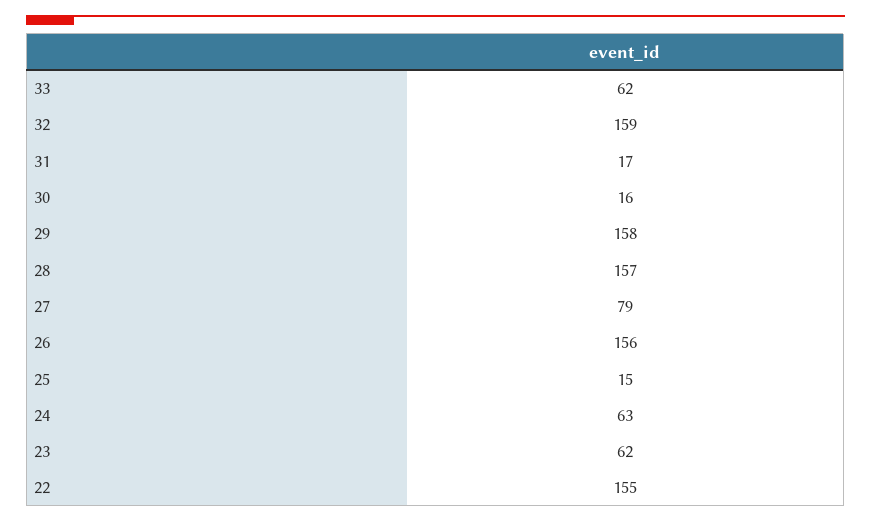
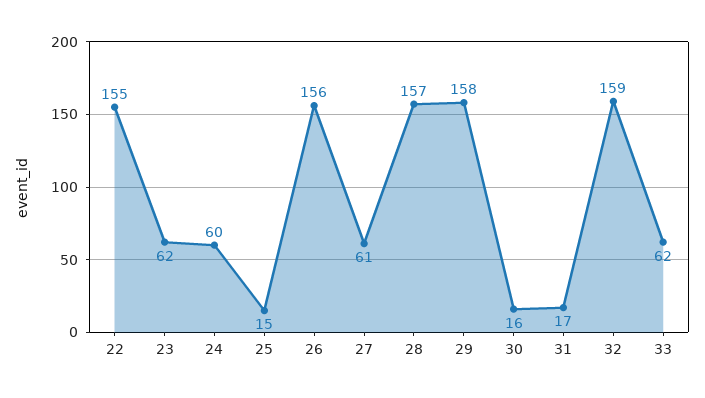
27: 79 -> 61
24: 63 -> 60

